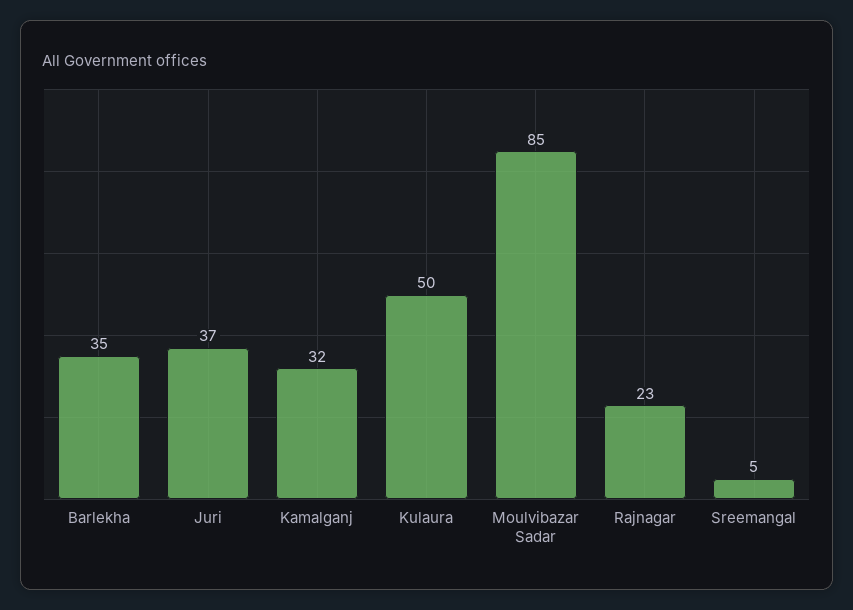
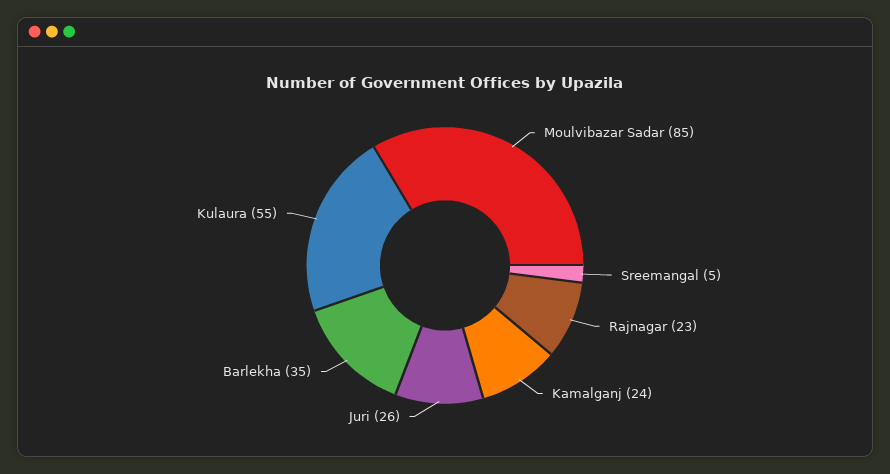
Juri: 37 -> 26
Kamalganj: 32 -> 24
Kulaura: 50 -> 55

